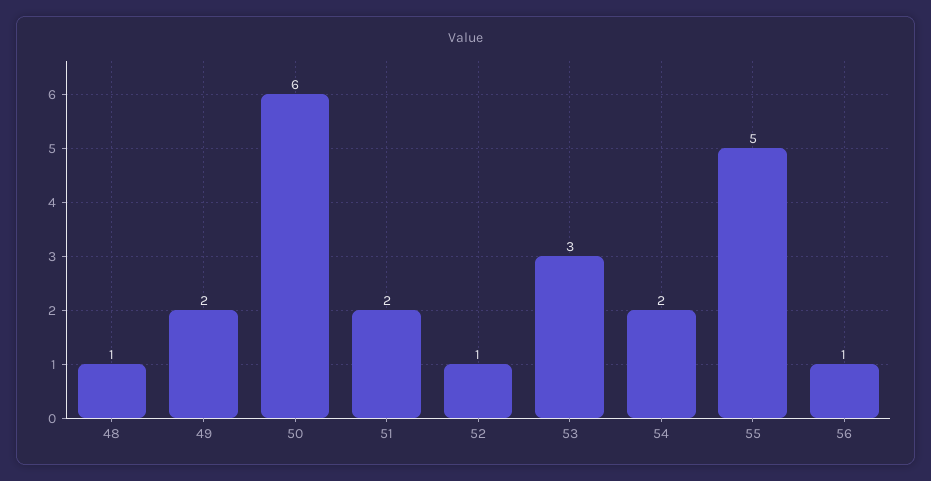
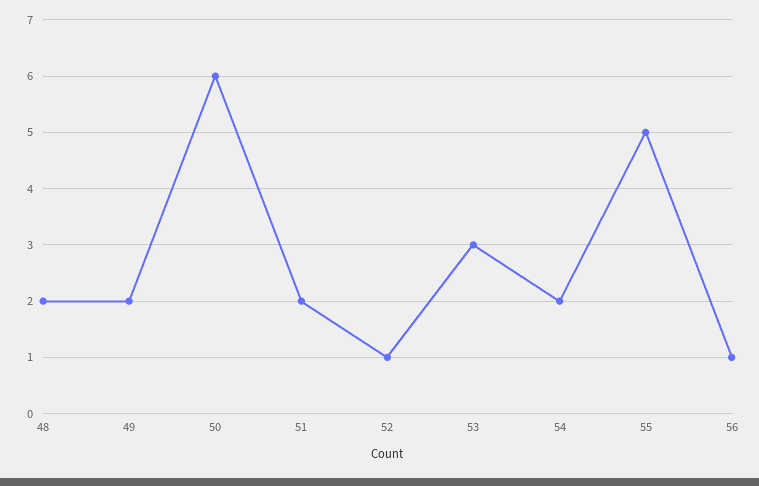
48: 1 -> 2

